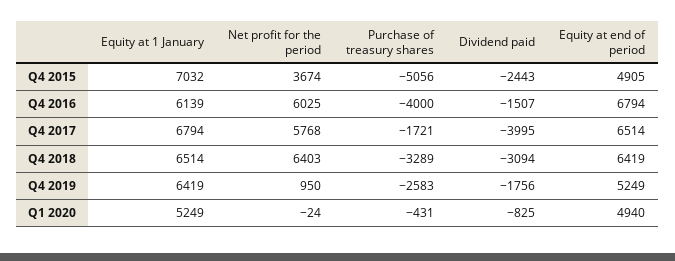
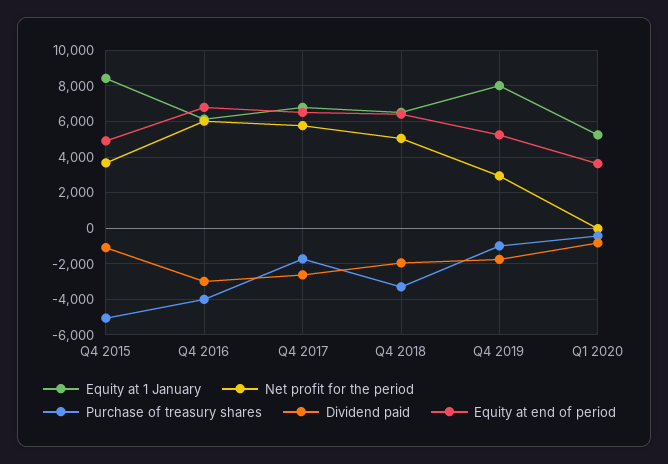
Equity at 1 January, Q4 2015: 7032 -> 8500
Dividend paid, Q4 2015: -2443 -> -1000
Dividend paid, Q4 2016: -1507 -> -3000
Dividend paid, Q4 2017: -3995 -> -2500
Net profit for the period, Q4 2018: 6403 -> 5000
Dividend paid, Q4 2018: -3094 -> -2000
Equity at 1 January, Q4 2019: 6419 -> 8000
Net profit for the period, Q4 2019: 950 -> 3000
Purchase of treasury shares, Q4 2019: -2583 -> -1000
Equity at end of period, Q1 2020: 4940 -> 3500

